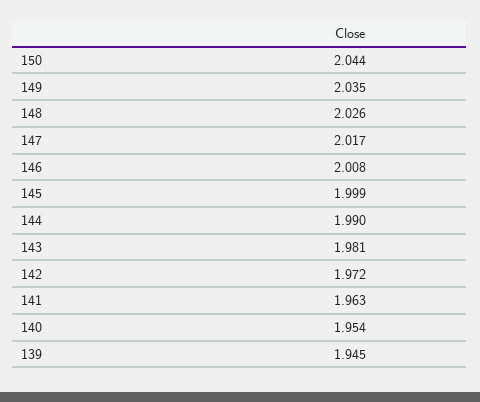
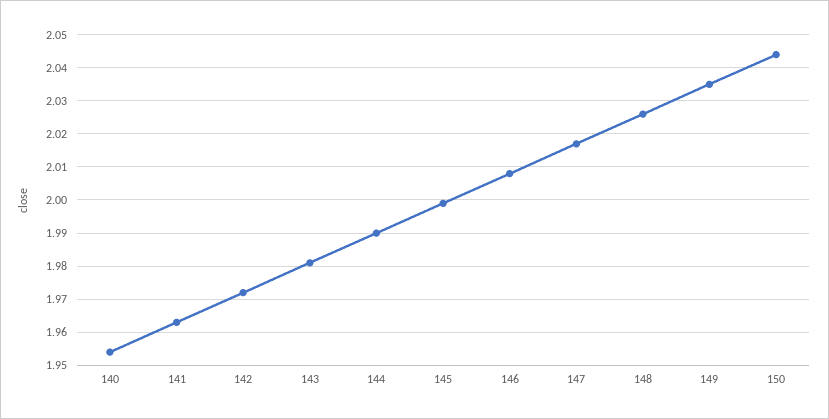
139: 1.945 -> none

